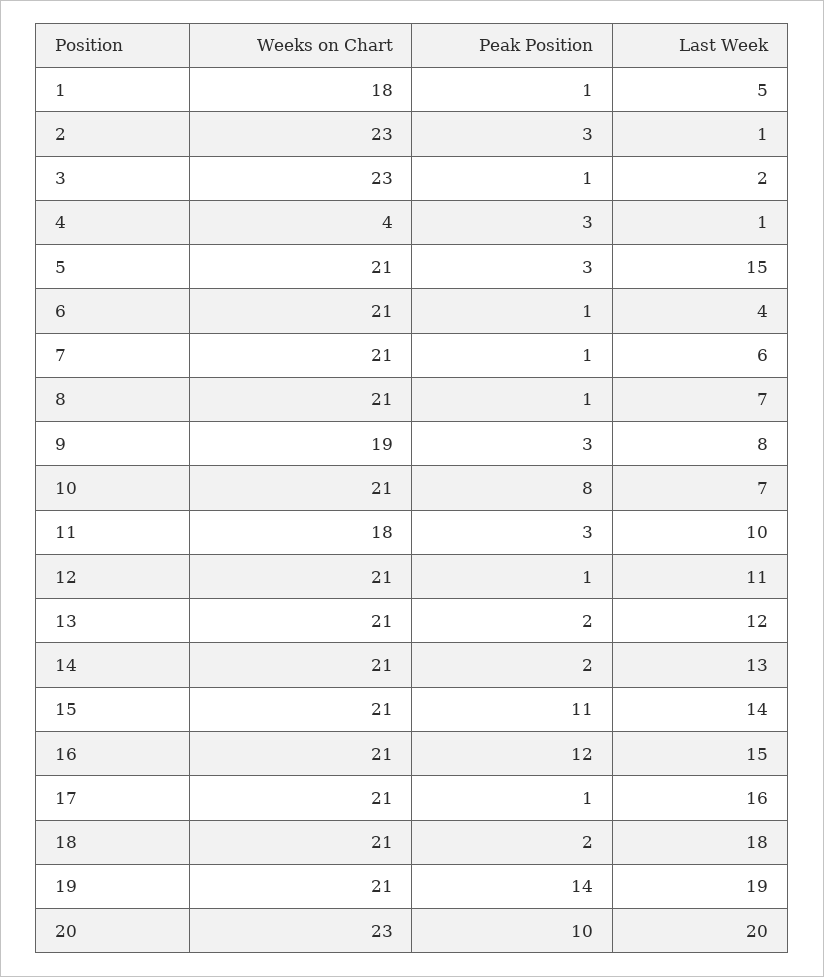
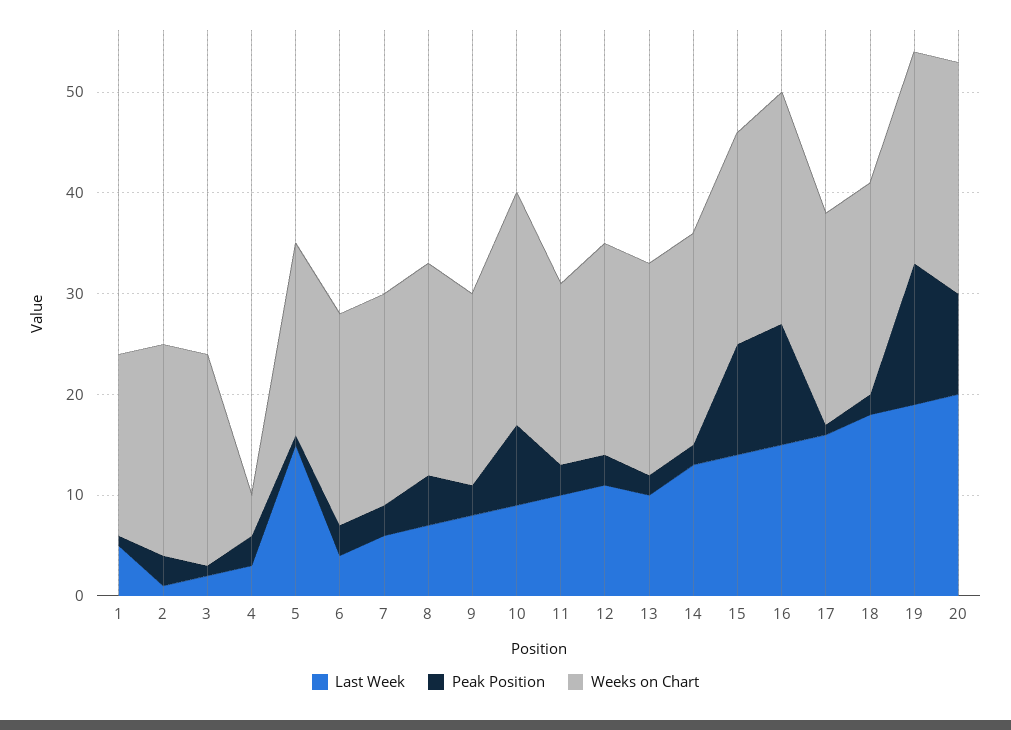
Weeks on Chart, 2: 23 -> 21
Weeks on Chart, 3: 23 -> 21
Last Week, 4: 1 -> 3
Weeks on Chart, 5: 21 -> 19
Peak Position, 5: 3 -> 1
Peak Position, 6: 1 -> 3
Peak Position, 7: 1 -> 3
Peak Position, 8: 1 -> 5
Weeks on Chart, 10: 21 -> 23
Last Week, 10: 7 -> 9
Peak Position, 12: 1 -> 3
Last Week, 13: 12 -> 10
Weeks on Chart, 16: 21 -> 23

